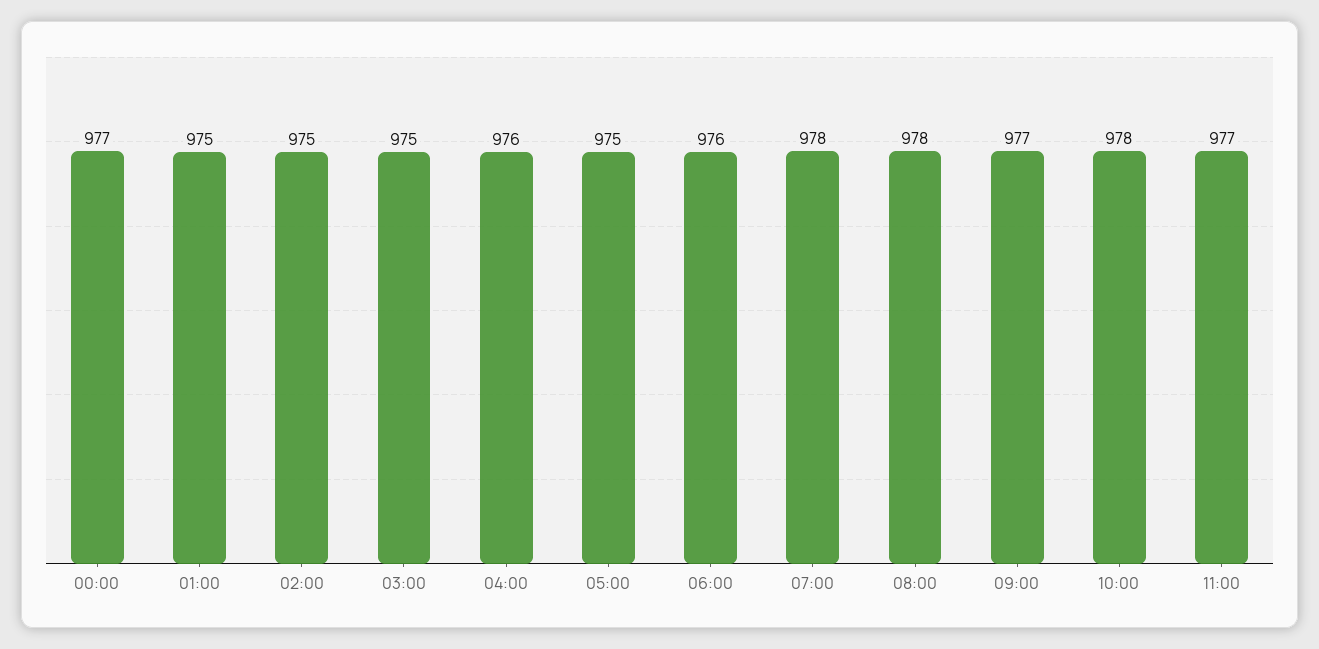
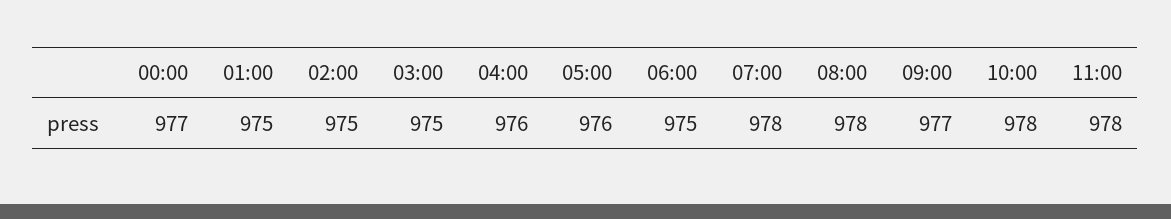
05:00: 975 -> 976
06:00: 976 -> 975
11:00: 977 -> 978

